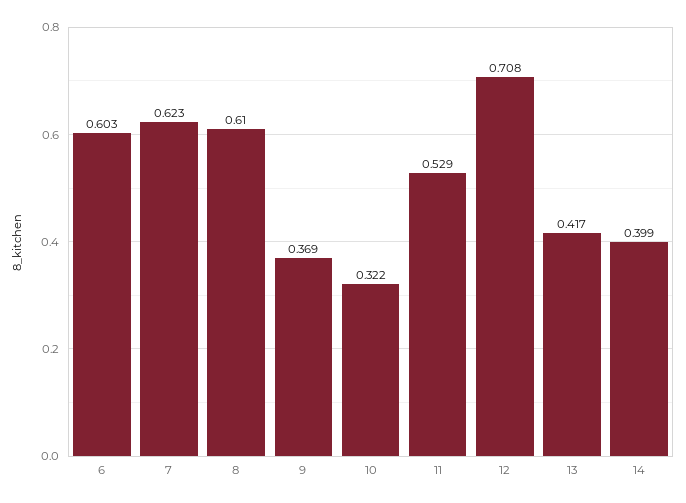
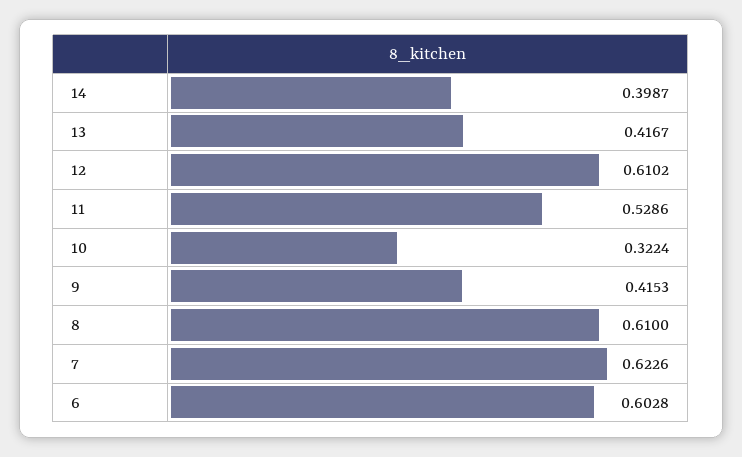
9: 0.369 -> 0.4153
12: 0.708 -> 0.6102

